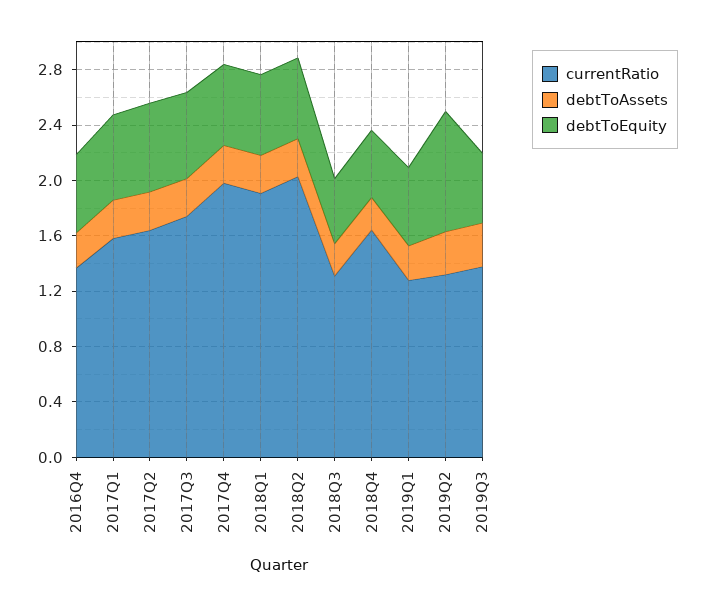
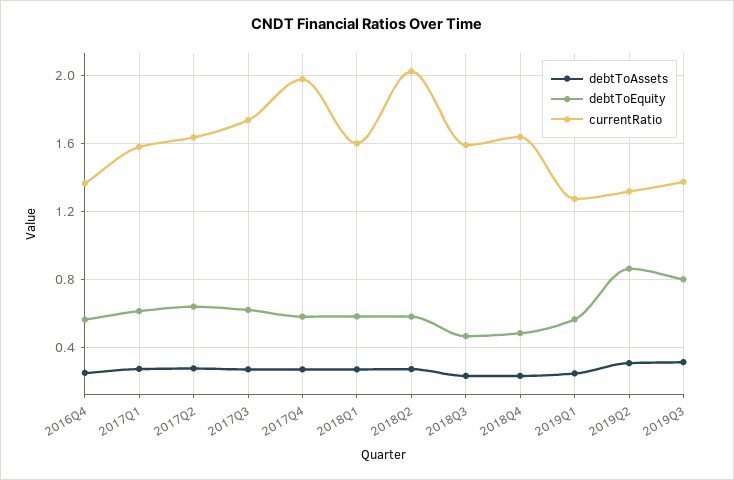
currentRatio, 2018Q1: 1.9 -> 1.6
currentRatio, 2018Q3: 1.3 -> 1.6
debtToEquity, 2019Q3: 0.5 -> 0.8

